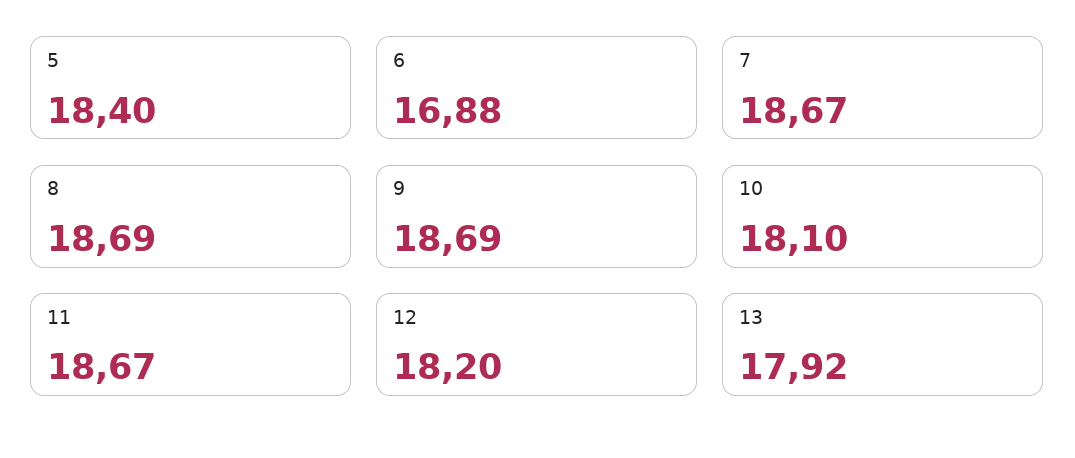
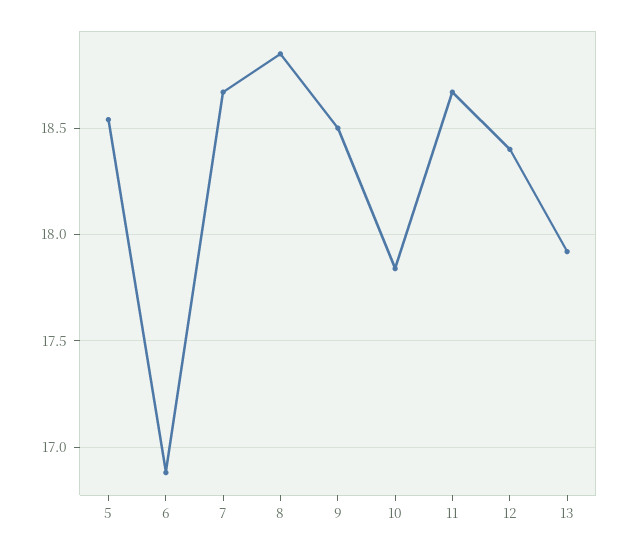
5: 18.4 -> 18.55
8: 18.69 -> 18.85
9: 18.69 -> 18.5
10: 18.1 -> 17.85
12: 18.2 -> 18.4

